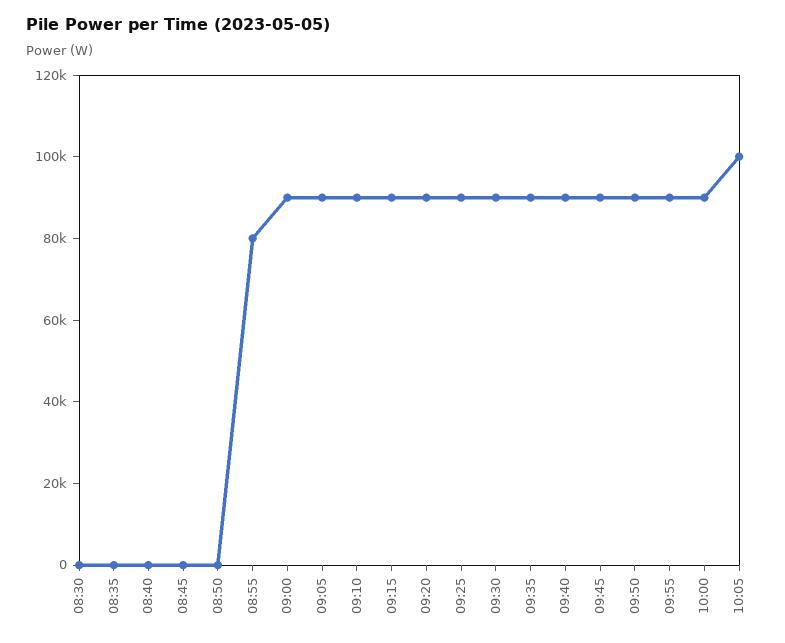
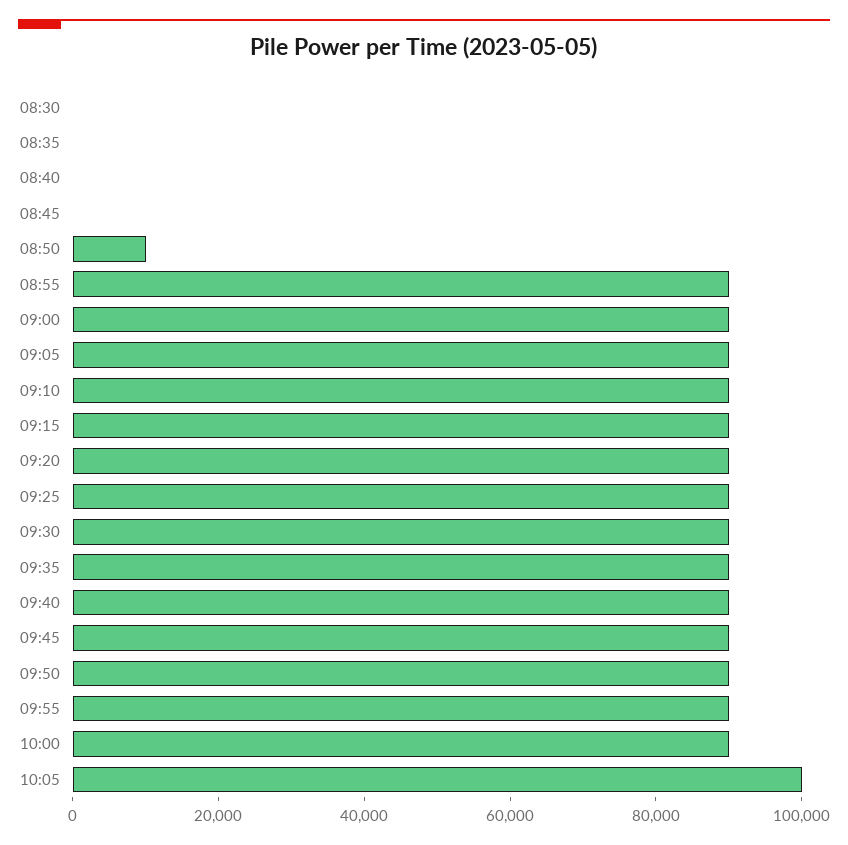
08:50: 0 -> 10000
08:55: 80000 -> 90000

